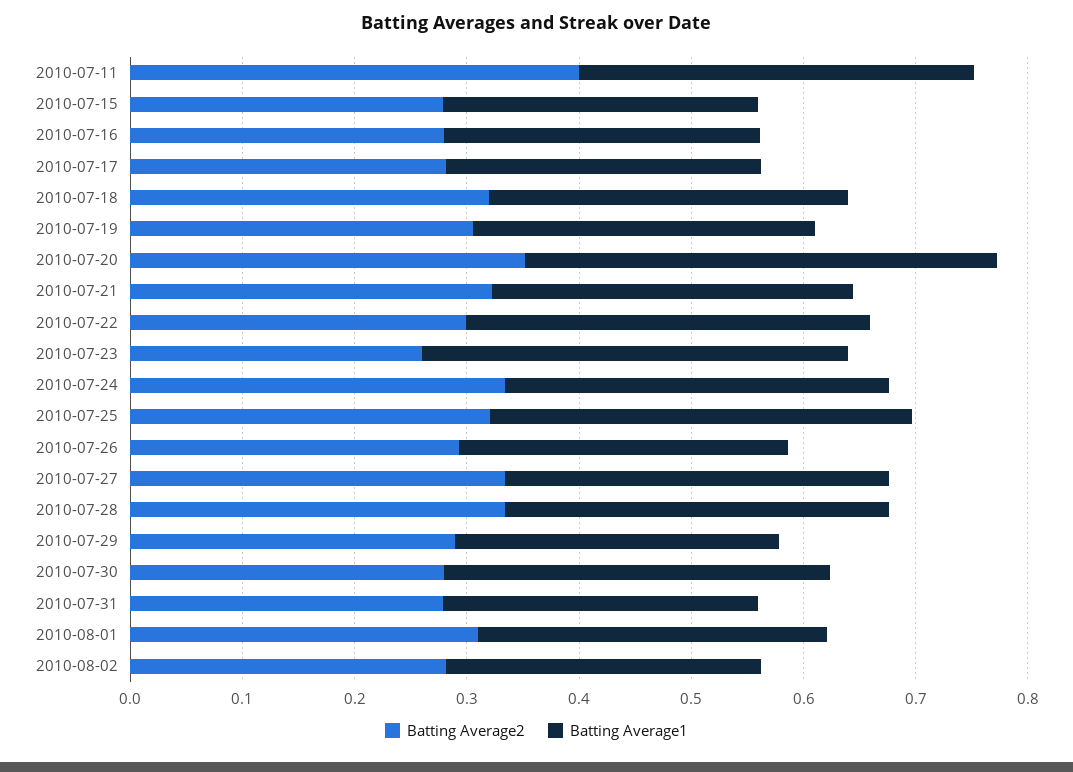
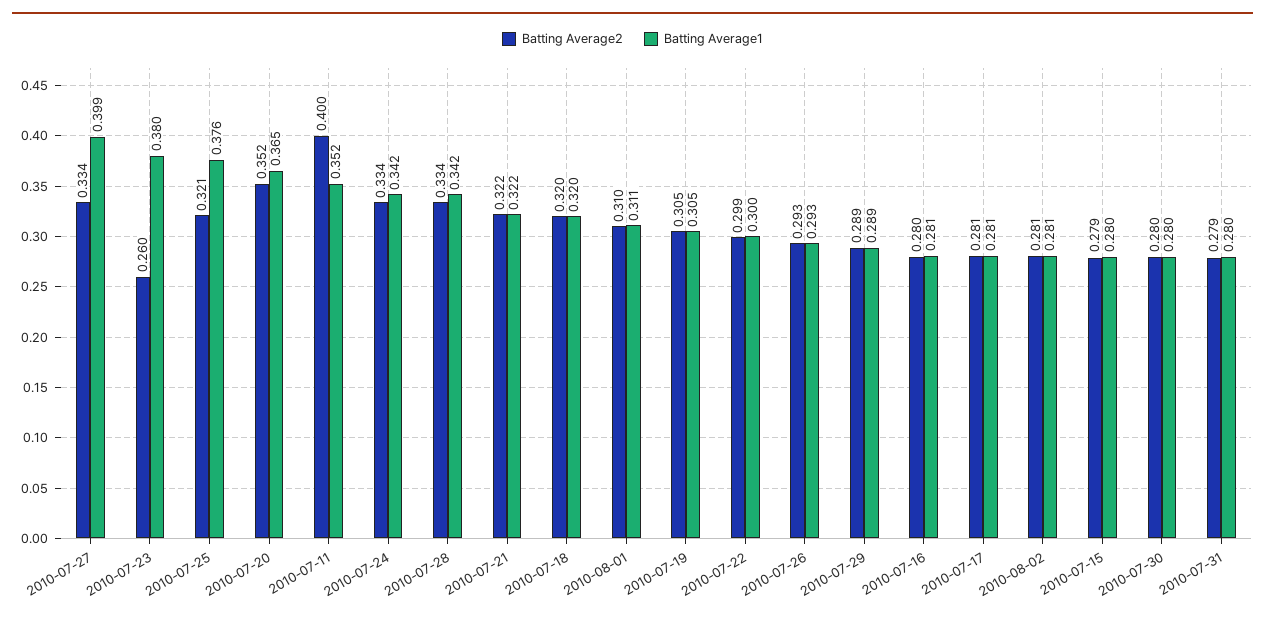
Batting Average1, 2010-07-20: 0.42 -> 0.365
Batting Average1, 2010-07-22: 0.36 -> 0.3
Batting Average1, 2010-07-27: 0.34 -> 0.399
Batting Average1, 2010-07-30: 0.34 -> 0.28

